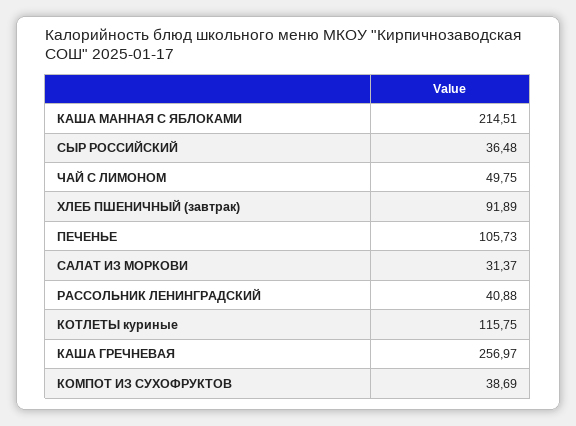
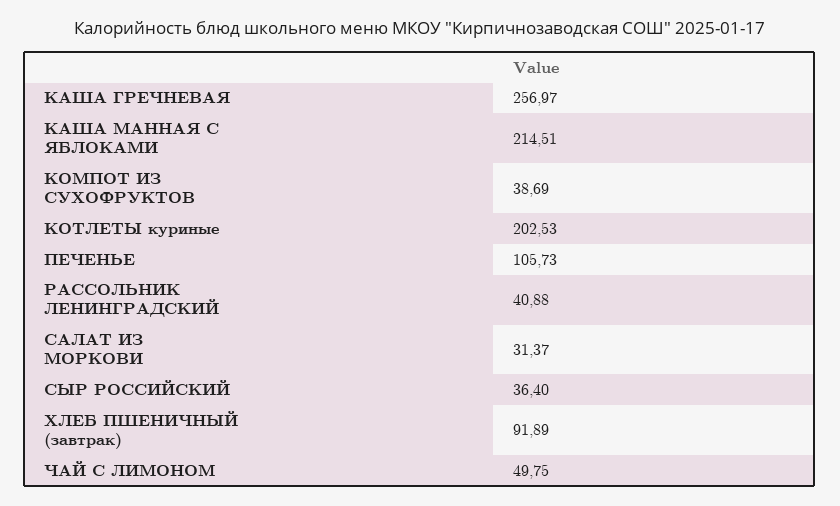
СЫР РОССИЙСКИЙ: 36.48 -> 36.4
КОТЛЕТЫ куриные: 115.75 -> 202.53

